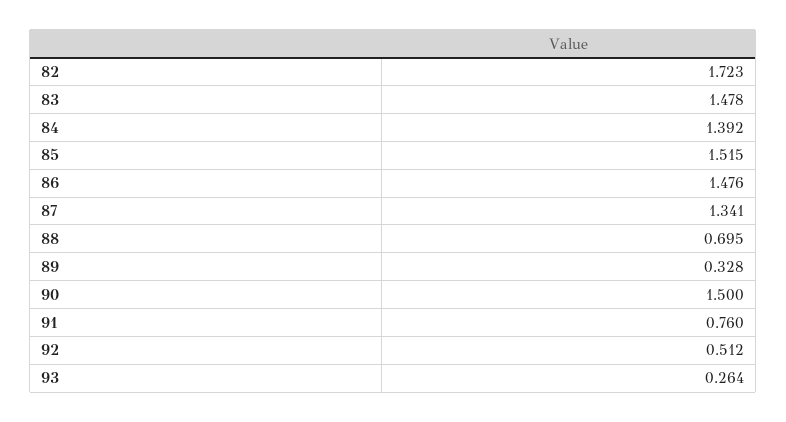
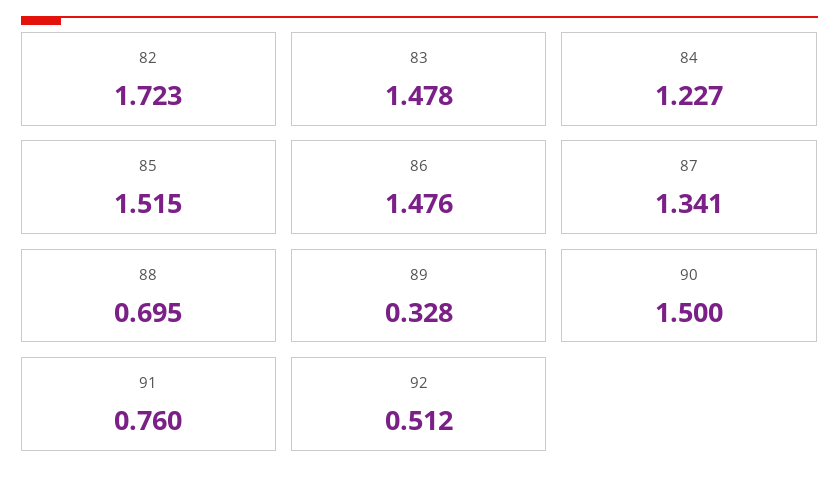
84: 1.392 -> 1.227
93: 0.264 -> none

